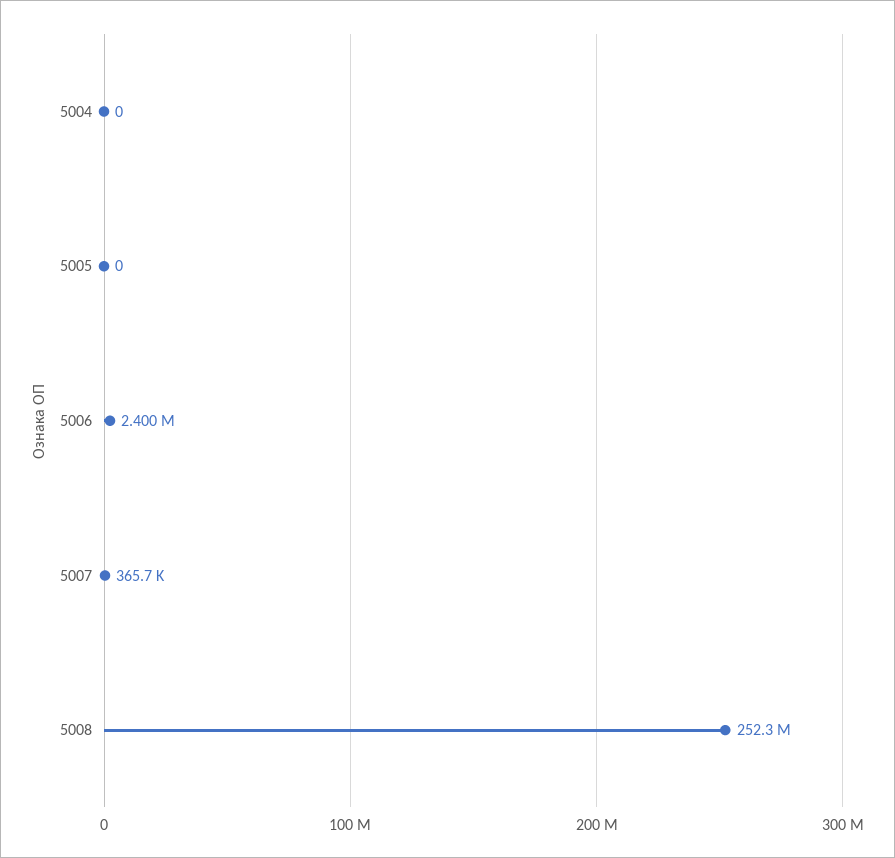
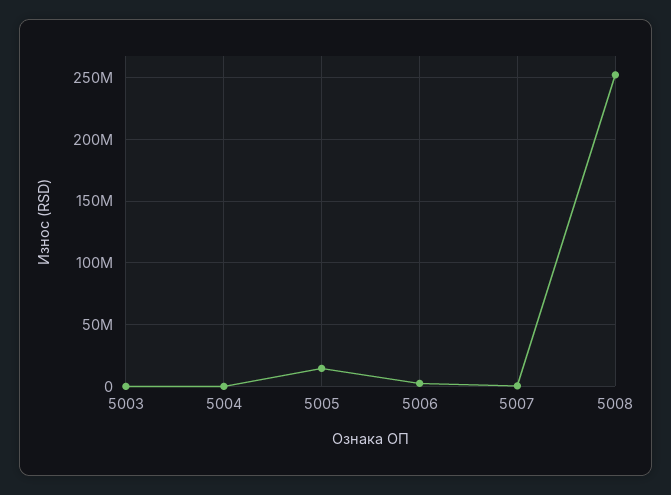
5005: 0 -> 15000000
5003: none -> 0

